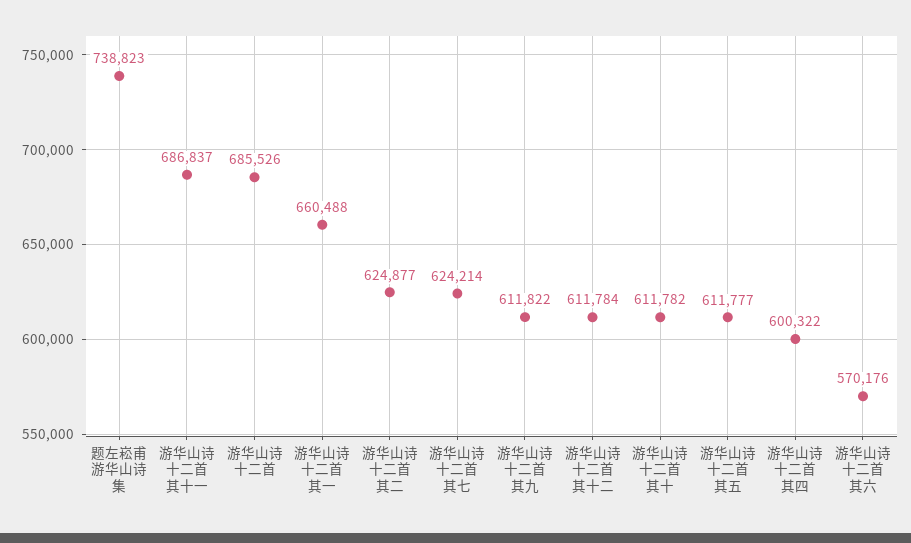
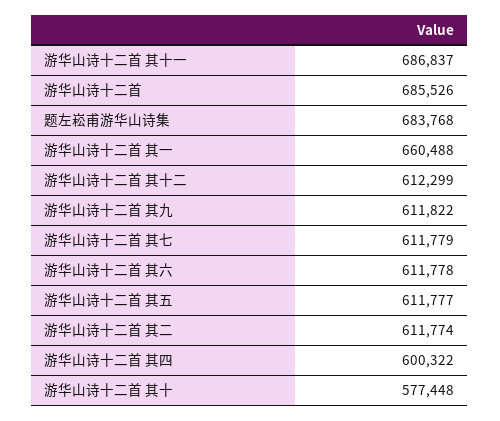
题左崧甫游华山诗集: 738823 -> 683768
游华山诗十二首 其二: 624877 -> 611774
游华山诗十二首 其七: 624214 -> 611779
游华山诗十二首 其十二: 611784 -> 612299
游华山诗十二首 其十: 611782 -> 577448
游华山诗十二首 其六: 570176 -> 611778

